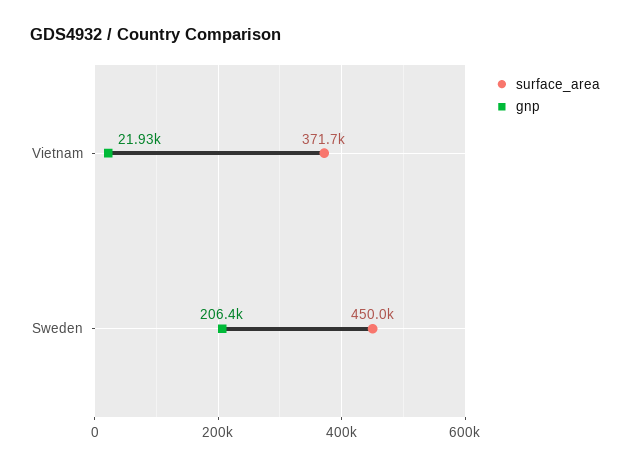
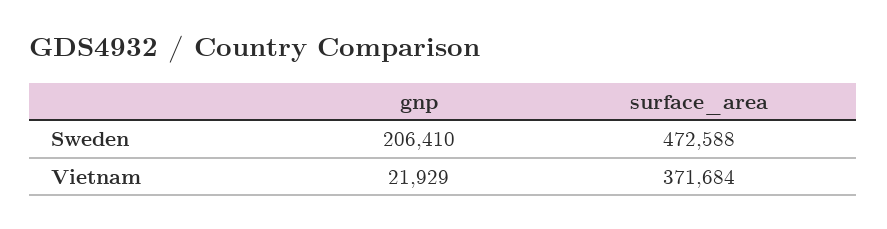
surface_area, Sweden: 450000 -> 472588

